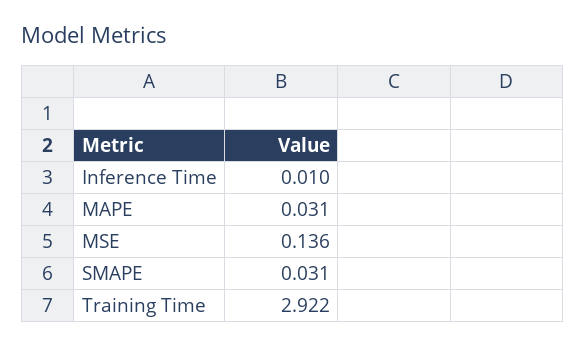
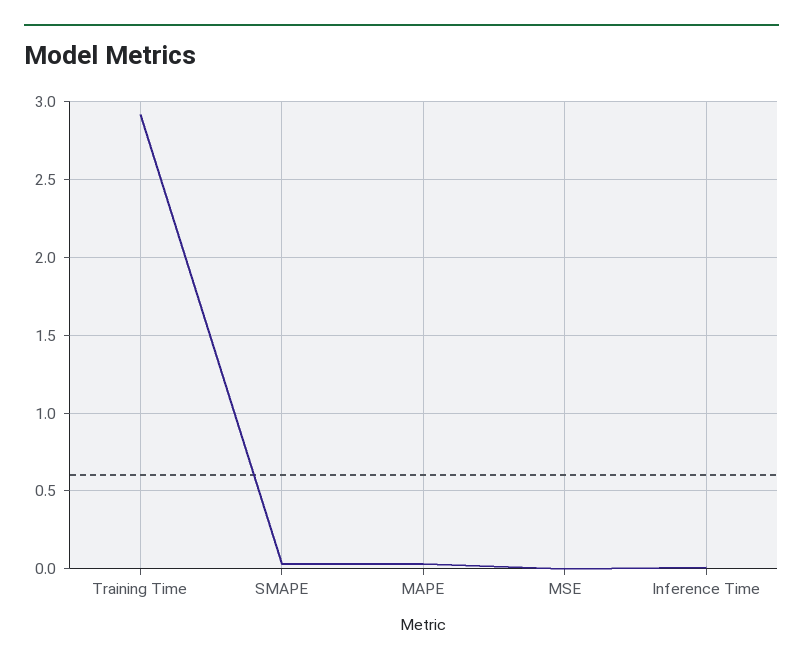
MSE: 0.136 -> 0

